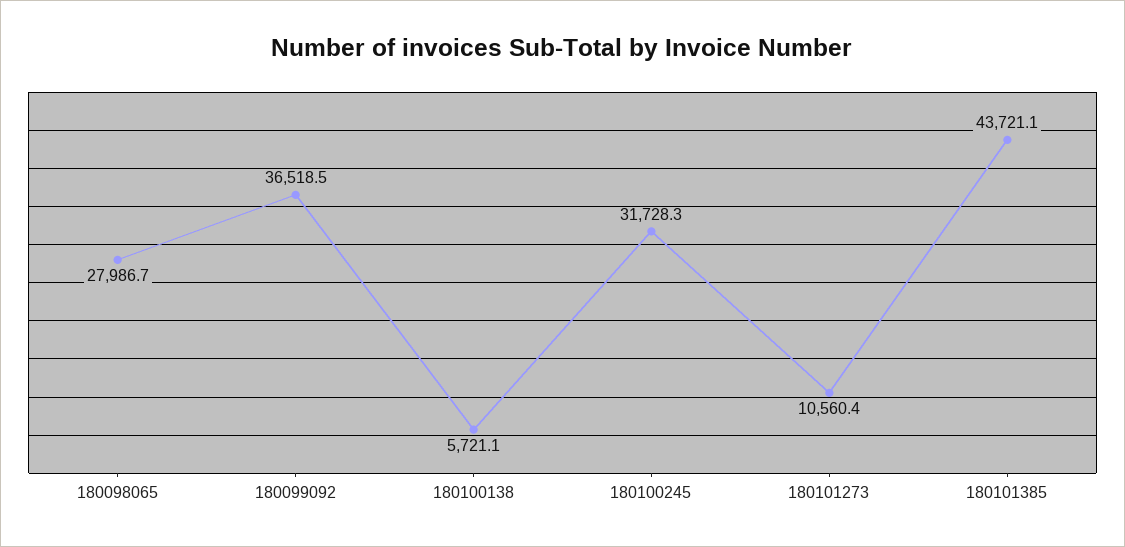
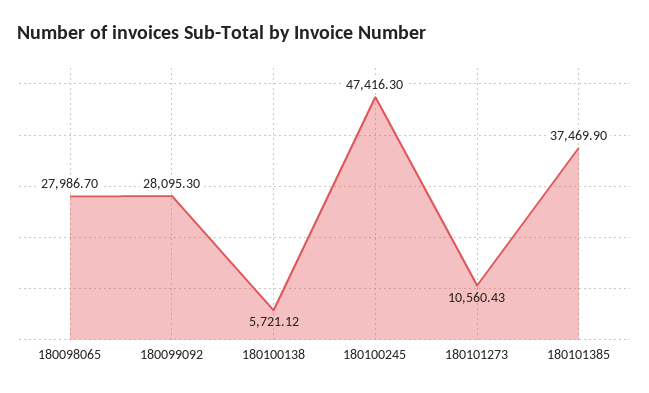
180099092: 36518.5 -> 28095.3
180100245: 31728.3 -> 47416.3
180101385: 43721.1 -> 37469.9

